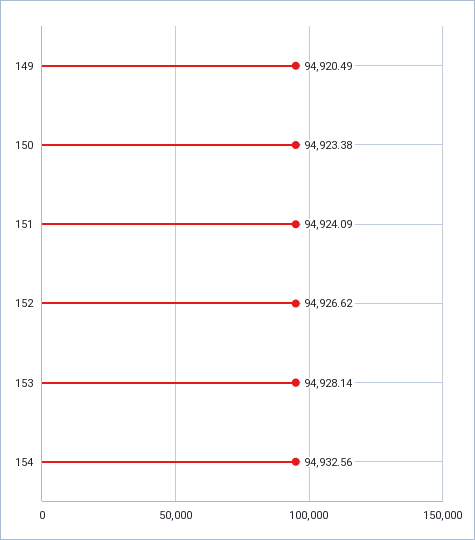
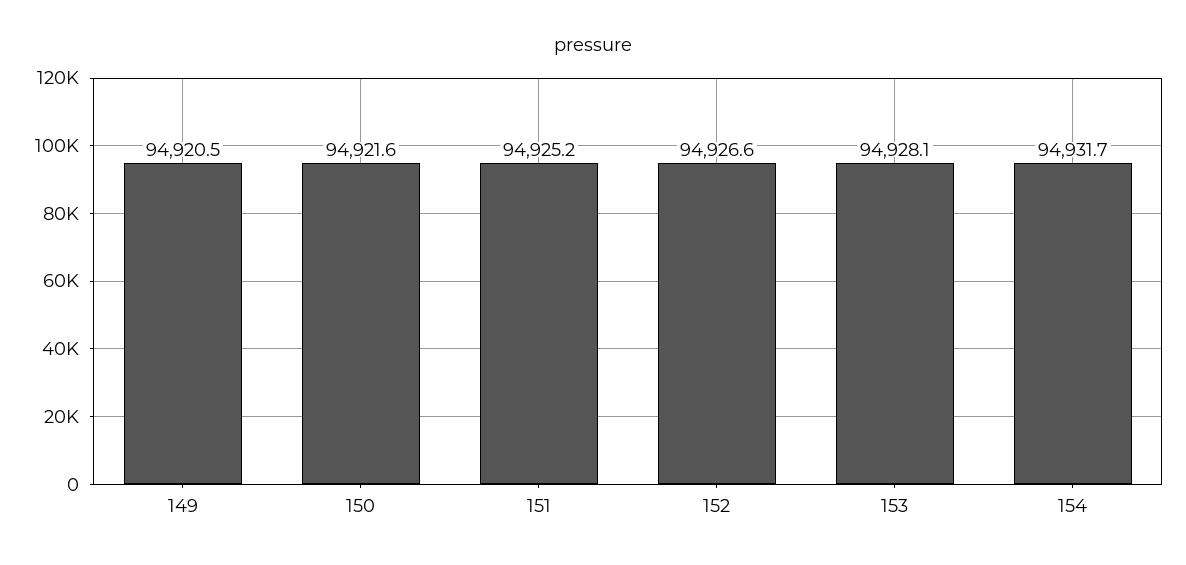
150: 94923.38 -> 94921.6
151: 94924.09 -> 94925.2
154: 94932.56 -> 94931.7

